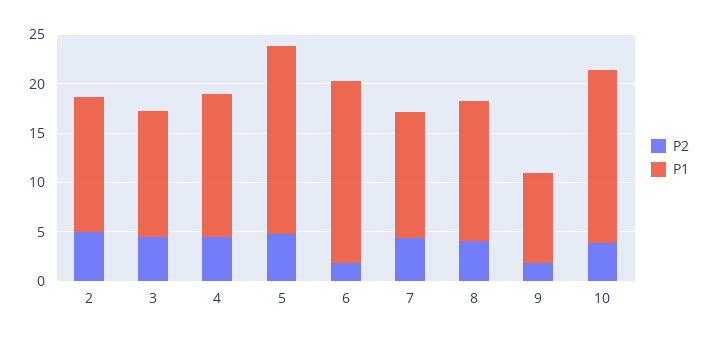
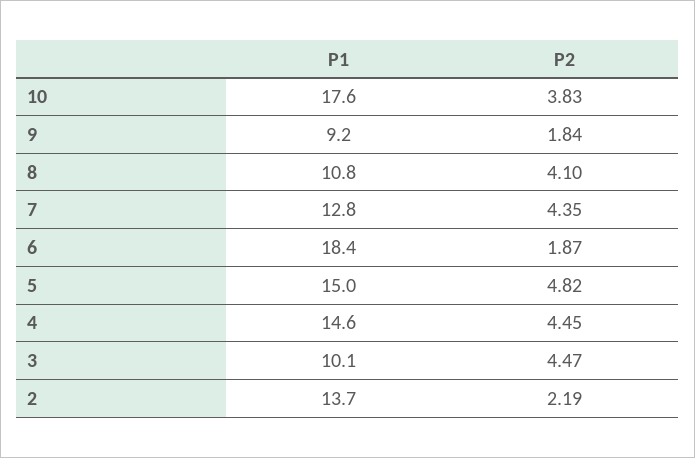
P2, 2: 5 -> 2.19
P1, 3: 13 -> 10.1
P1, 5: 19 -> 15
P1, 8: 14 -> 10.8

